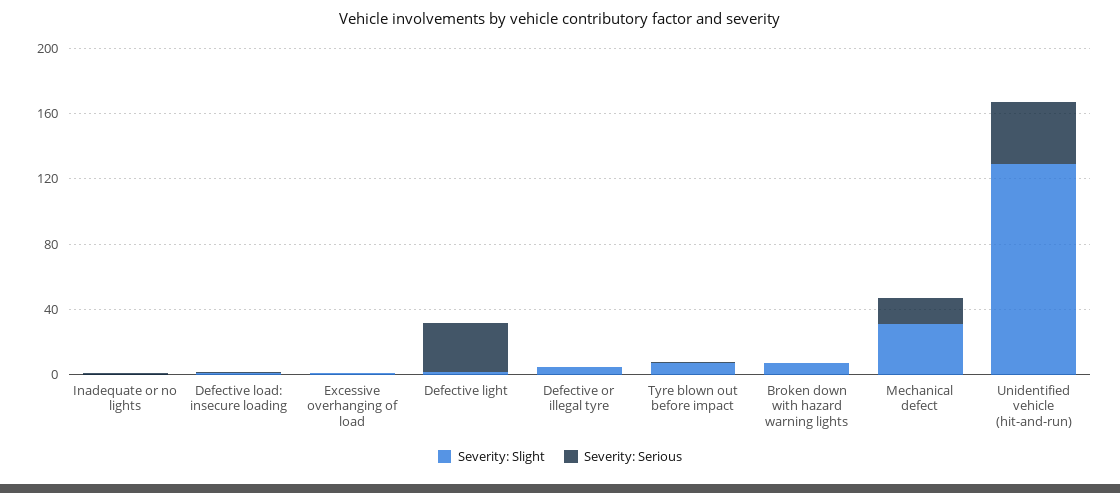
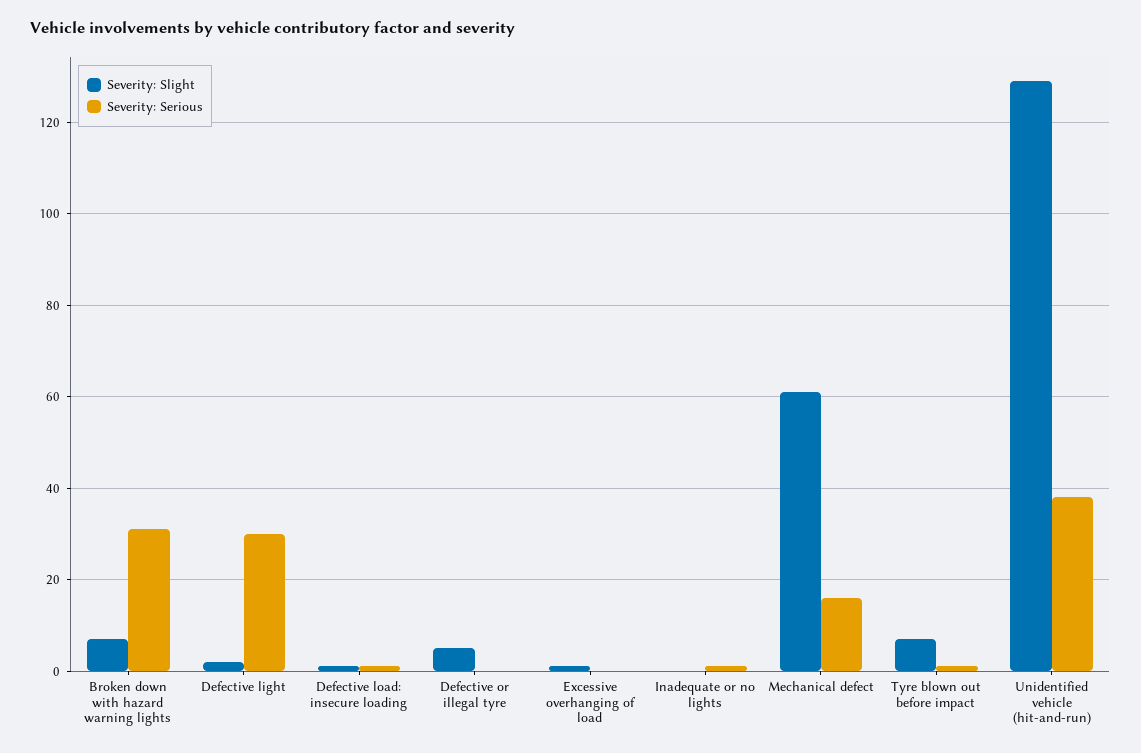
Severity: Serious, Broken down with hazard warning lights: 0 -> 30
Severity: Slight, Mechanical defect: 30 -> 60

